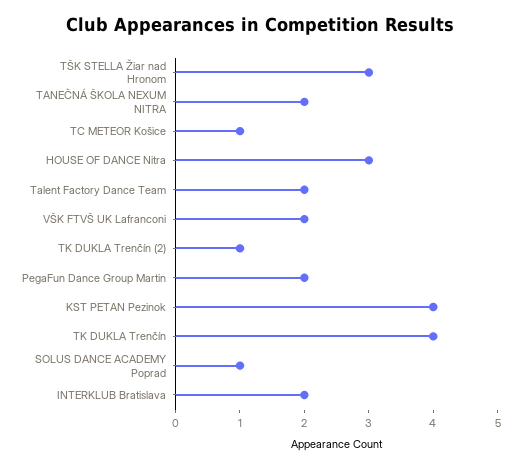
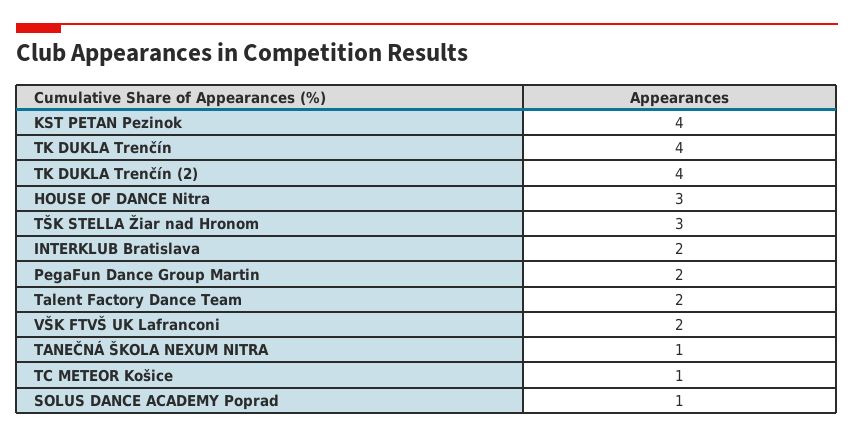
TANEČNÁ ŠKOLA NEXUM NITRA: 2 -> 1
TK DUKLA Trenčín (2): 1 -> 4

